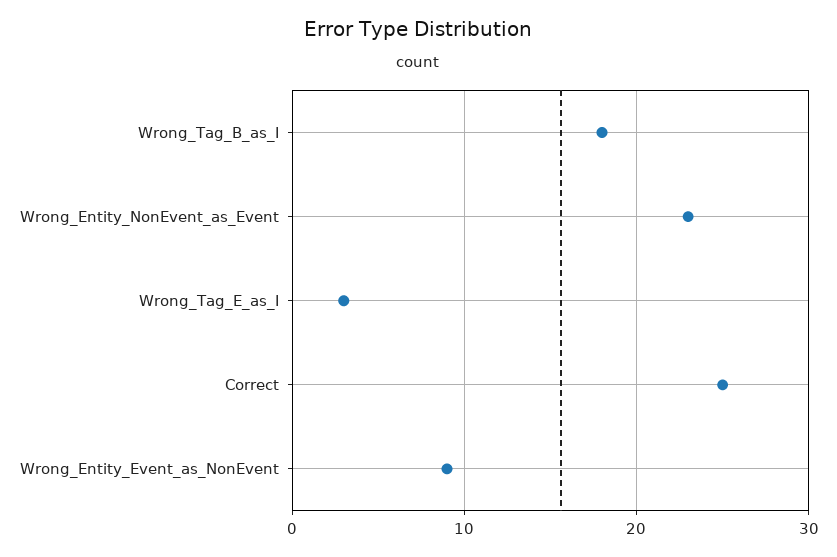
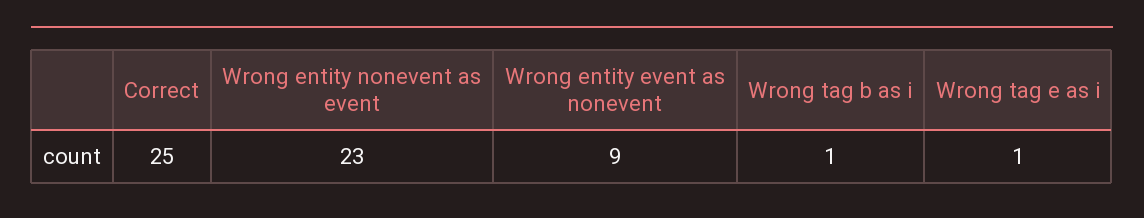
Wrong_Tag_B_as_I: 18 -> 1
Wrong_Tag_E_as_I: 3 -> 1

